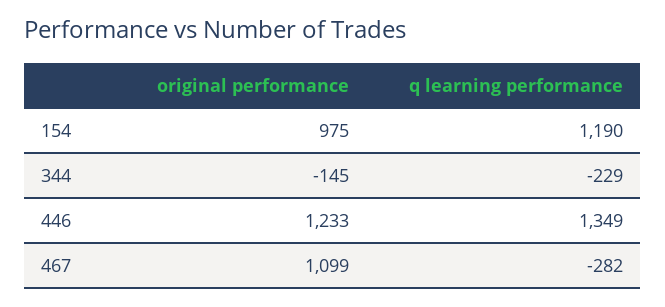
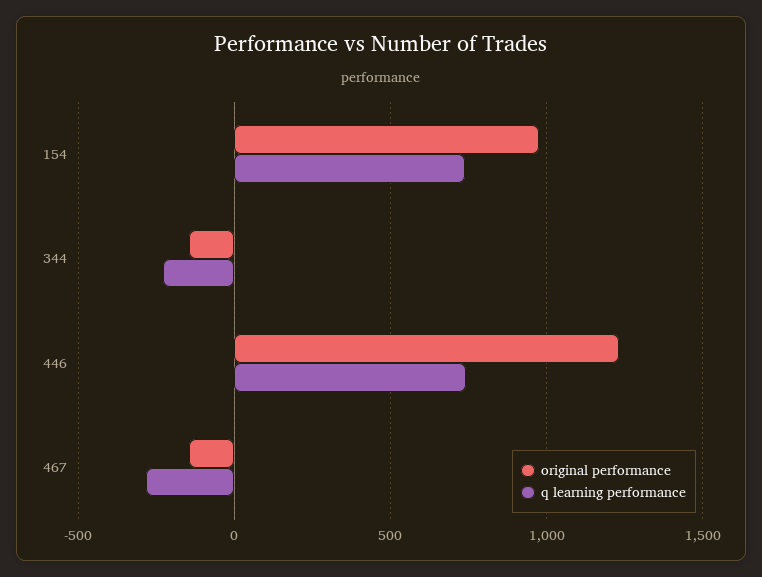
q learning performance, 154: 1190 -> 750
q learning performance, 446: 1349 -> 750
original performance, 467: 1099 -> -150

